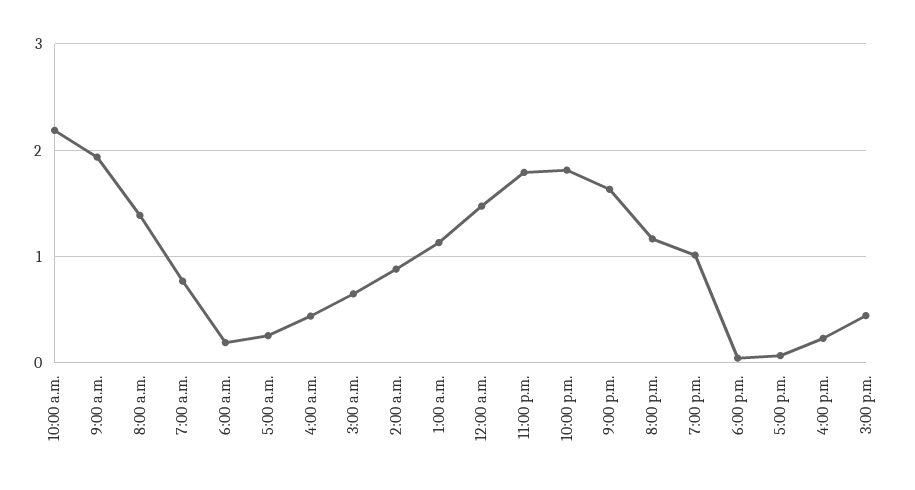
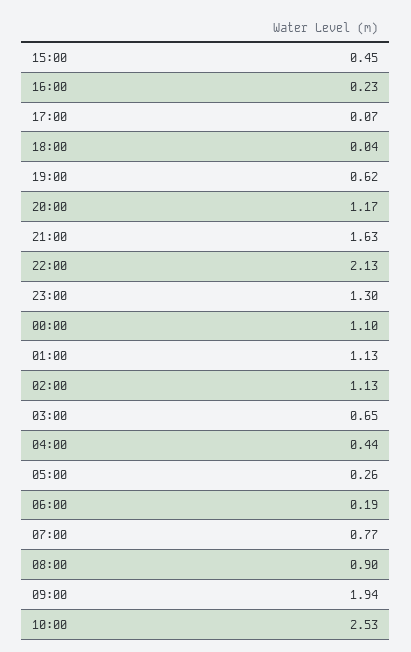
10:00 a.m.: 2.2 -> 2.53
8:00 a.m.: 1.4 -> 0.9
2:00 a.m.: 0.9 -> 1.13
12:00 a.m.: 1.5 -> 1.1
11:00 p.m.: 1.8 -> 1.3
10:00 p.m.: 1.8 -> 2.13
7:00 p.m.: 1 -> 0.62

